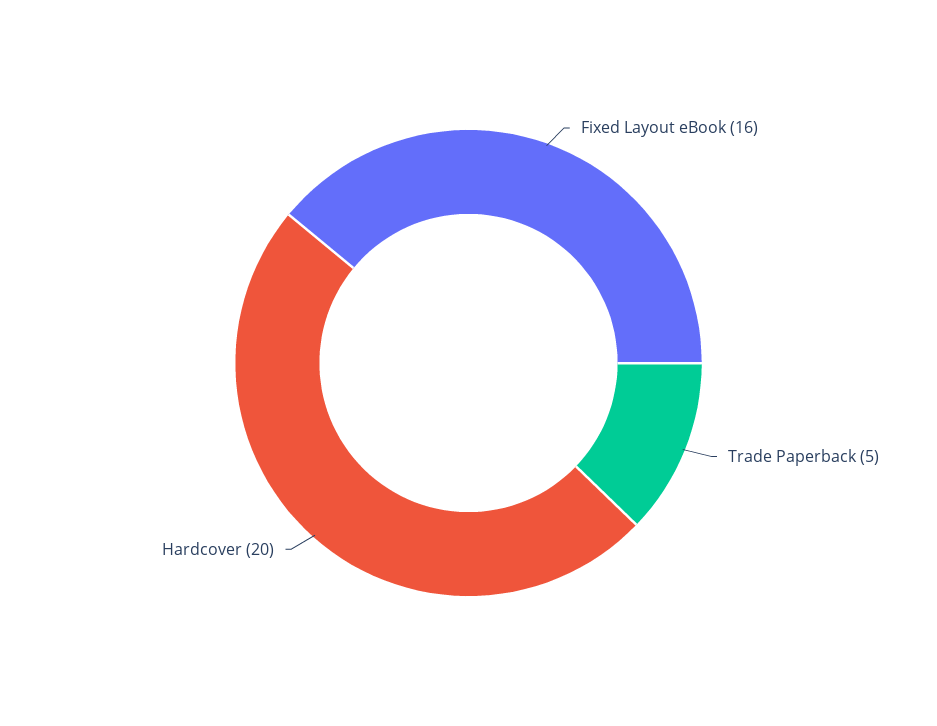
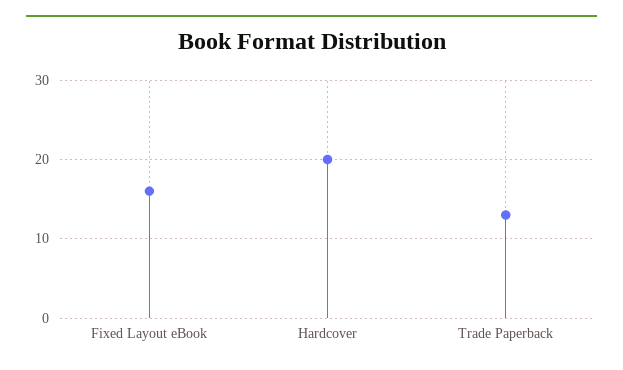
Trade Paperback: 5 -> 13

